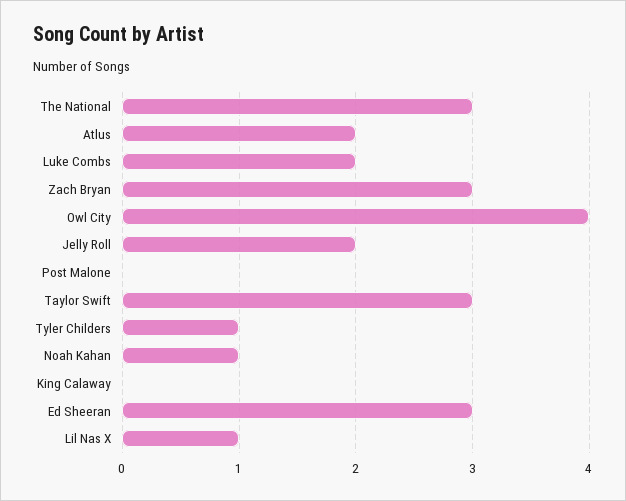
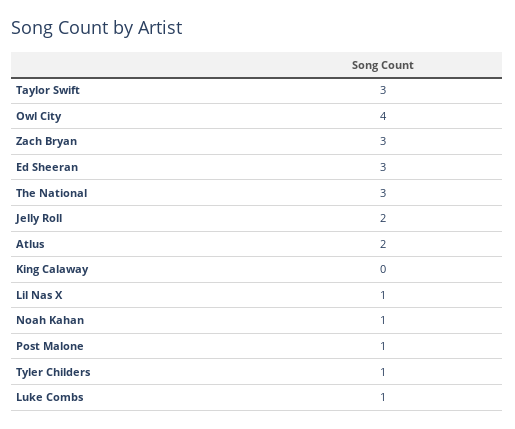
Luke Combs: 2 -> 1
Post Malone: 0 -> 1

